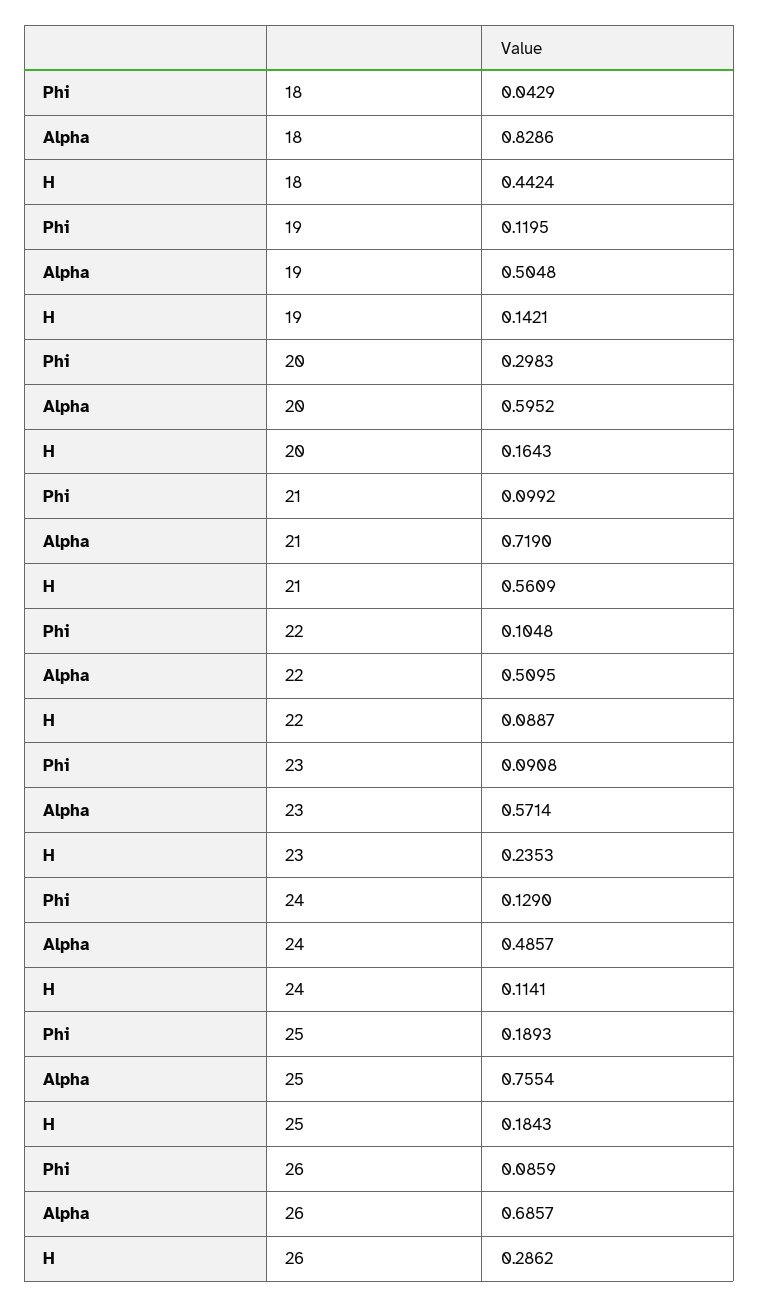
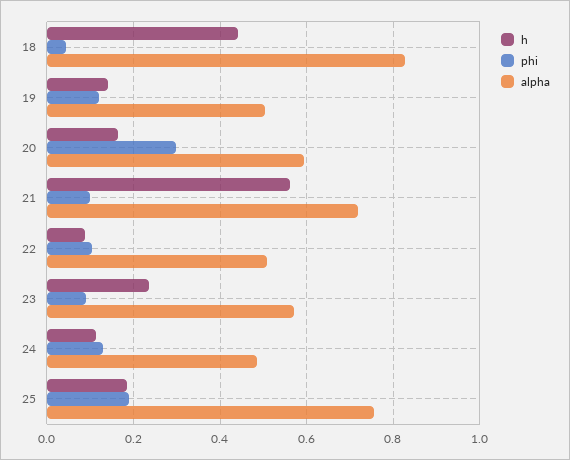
Phi, 26: 0.0859 -> none
Alpha, 26: 0.6857 -> none
H, 26: 0.2862 -> none

